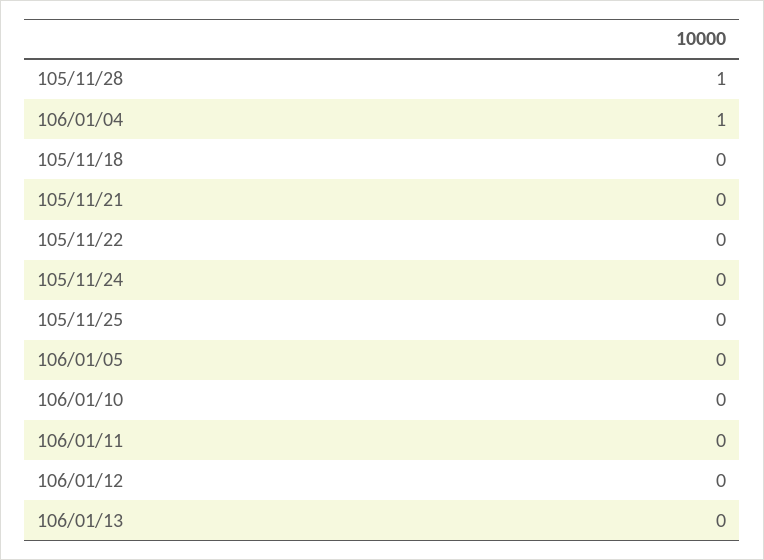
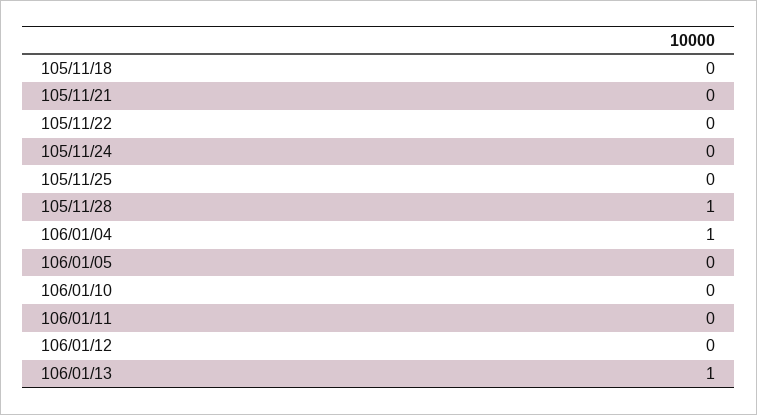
106/01/13: 0 -> 1

